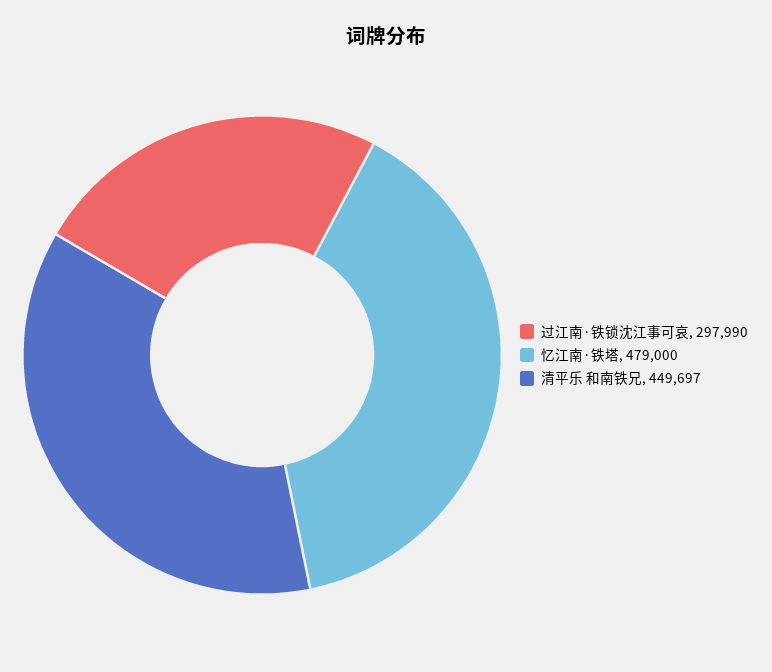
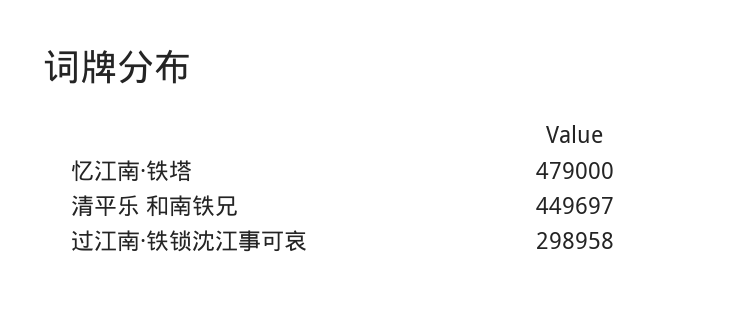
过江南·铁锁沈江事可哀: 297990 -> 298958

